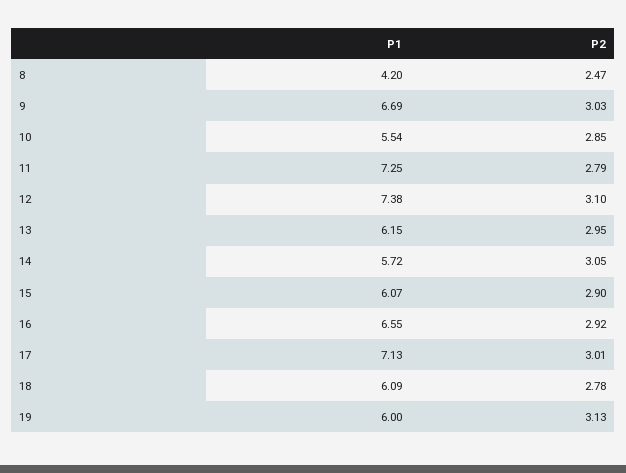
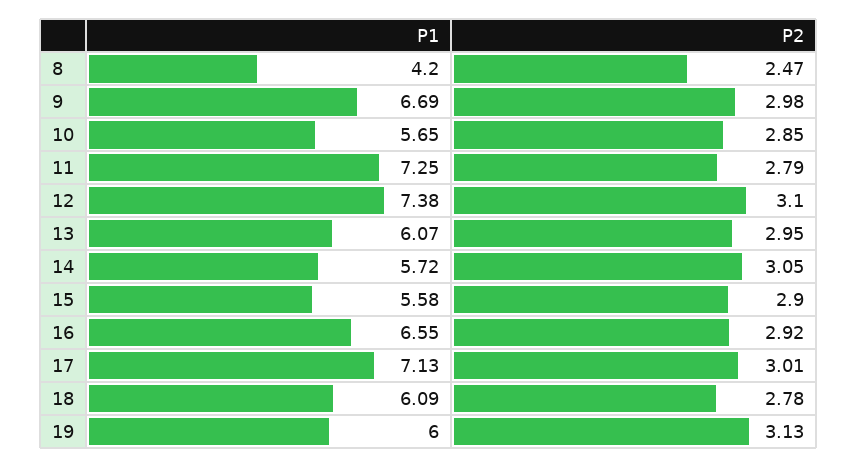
P2, 9: 3.03 -> 2.98
P1, 10: 5.54 -> 5.65
P1, 13: 6.15 -> 6.07
P1, 15: 6.07 -> 5.58

